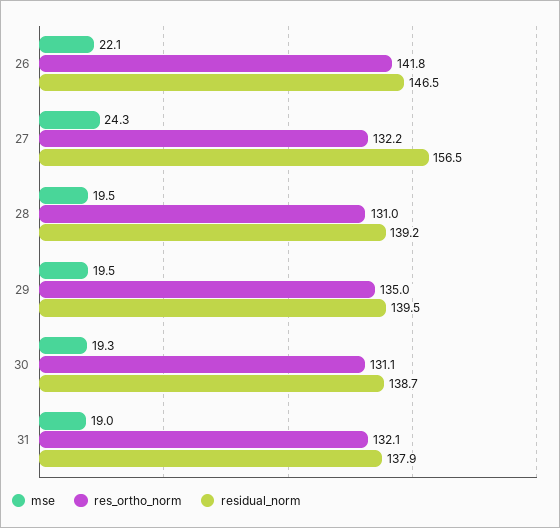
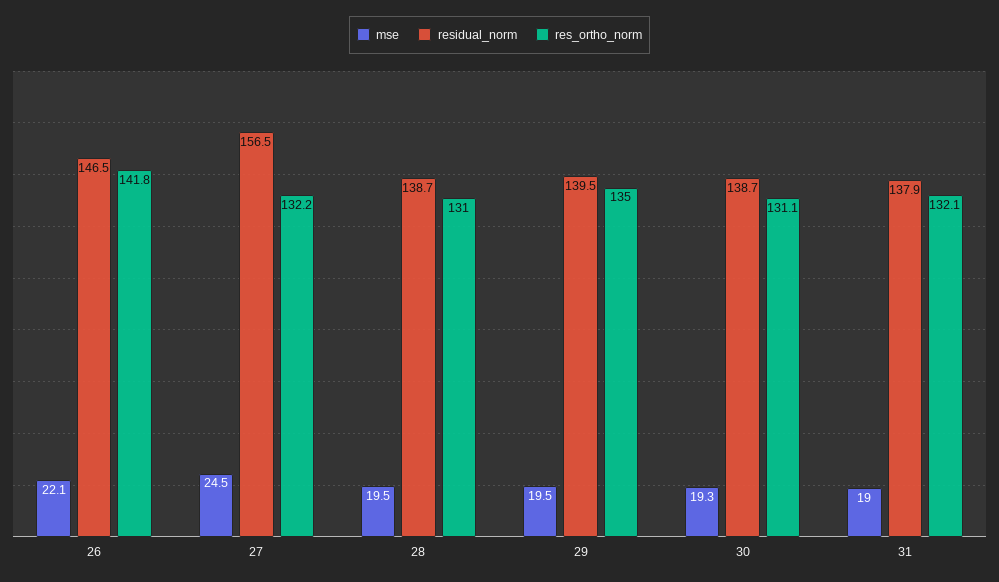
mse, 27: 24.3 -> 24.5
residual_norm, 28: 139.2 -> 138.7

